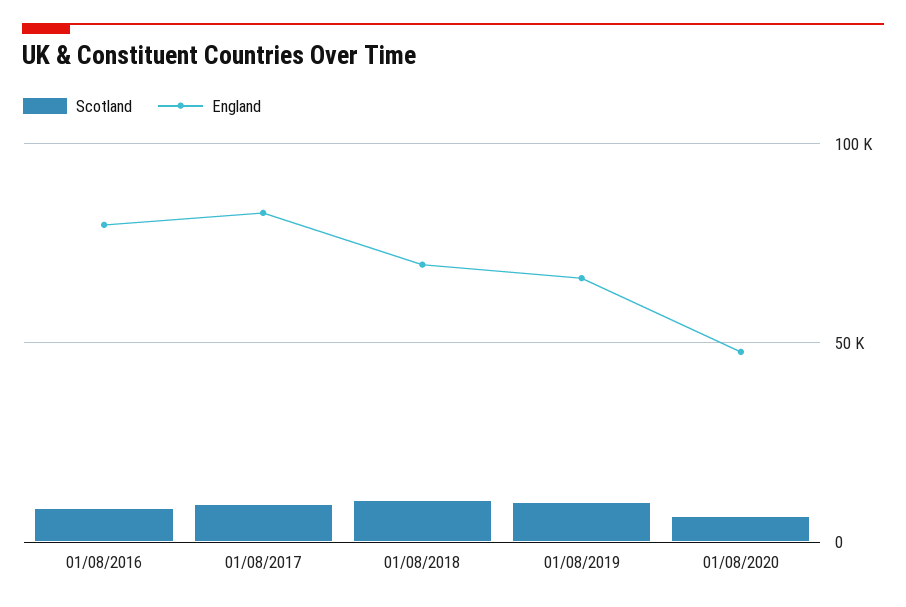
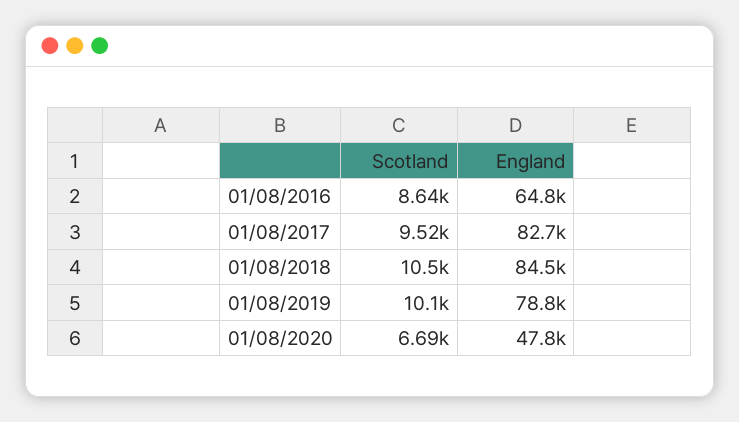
England, 01/08/2016: 80000 -> 64800
England, 01/08/2018: 70000 -> 84500
England, 01/08/2019: 65000 -> 78800

